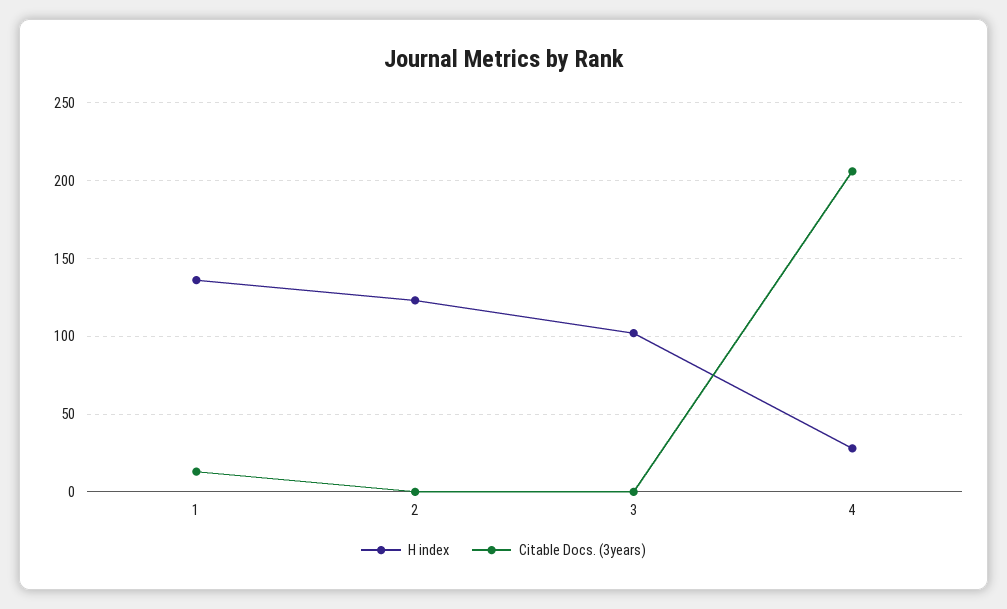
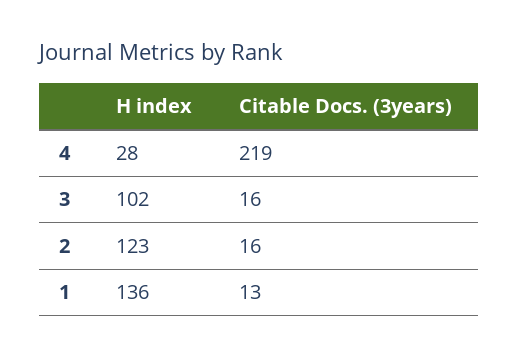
Citable Docs. (3years), 2: 0 -> 16
Citable Docs. (3years), 3: 0 -> 16
Citable Docs. (3years), 4: 205 -> 219

